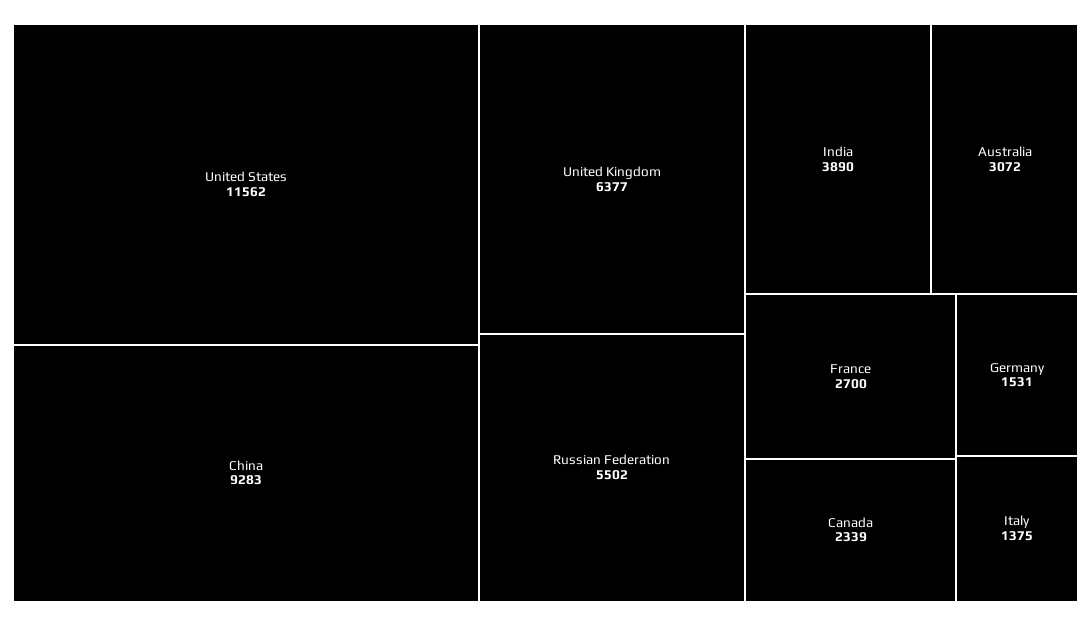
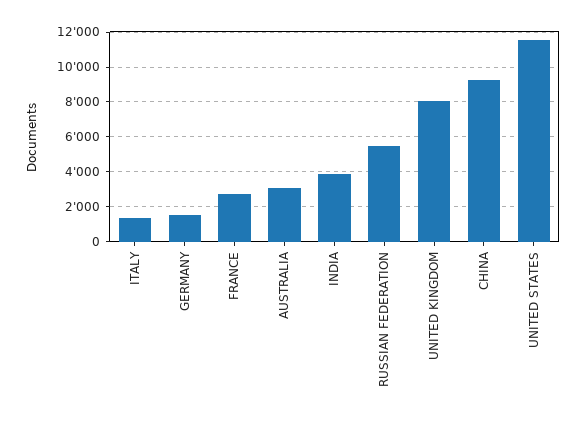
United Kingdom: 6377 -> 8000
Canada: 2339 -> none

